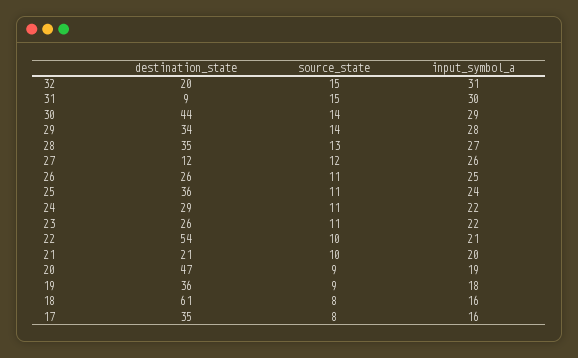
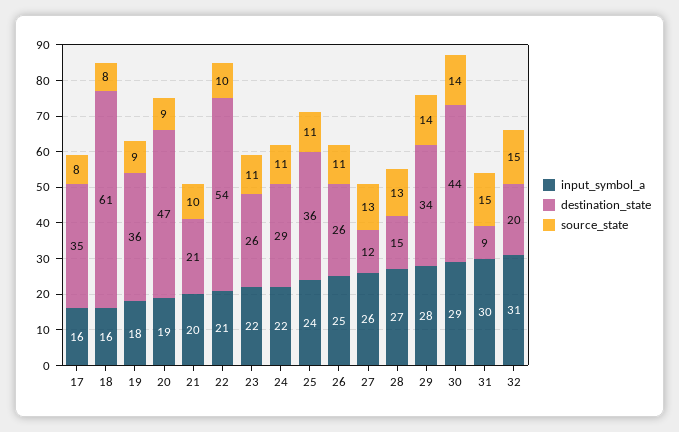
destination_state, 28: 35 -> 15
source_state, 27: 12 -> 13

